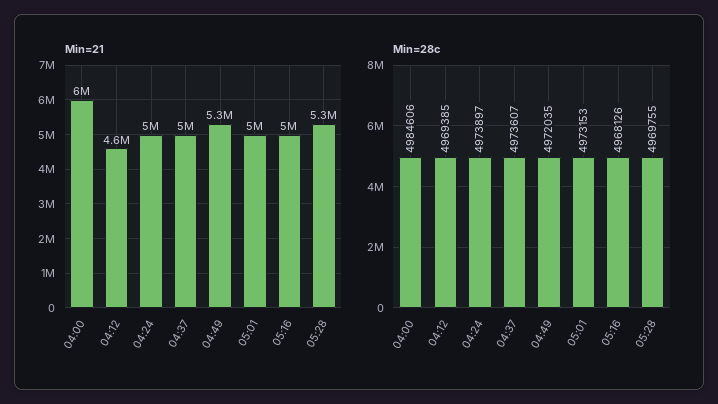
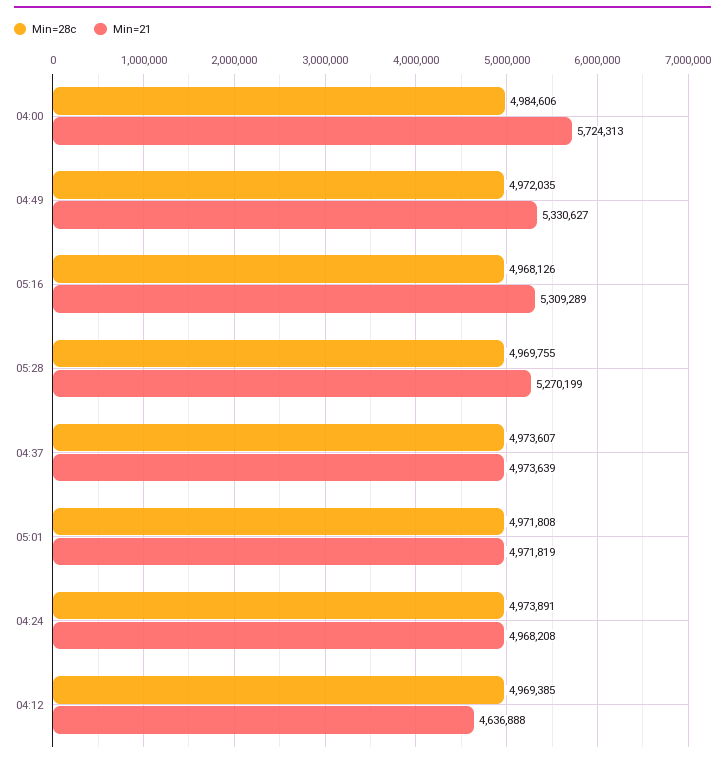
Min=21, 04:00: 6000000 -> 5724313
Min=21, 05:16: 5000000 -> 5309289
Min=28c, 04:24: 4973897 -> 4973891
Min=28c, 05:01: 4973153 -> 4971808

